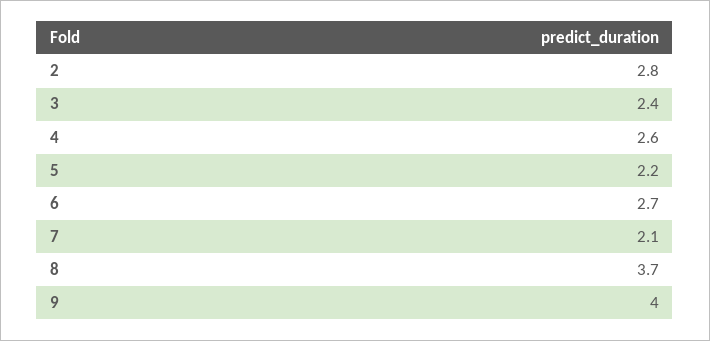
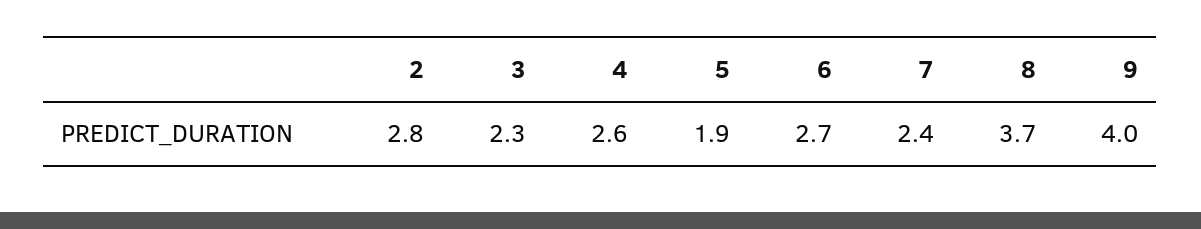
3: 2.4 -> 2.3
5: 2.2 -> 1.9
7: 2.1 -> 2.4

